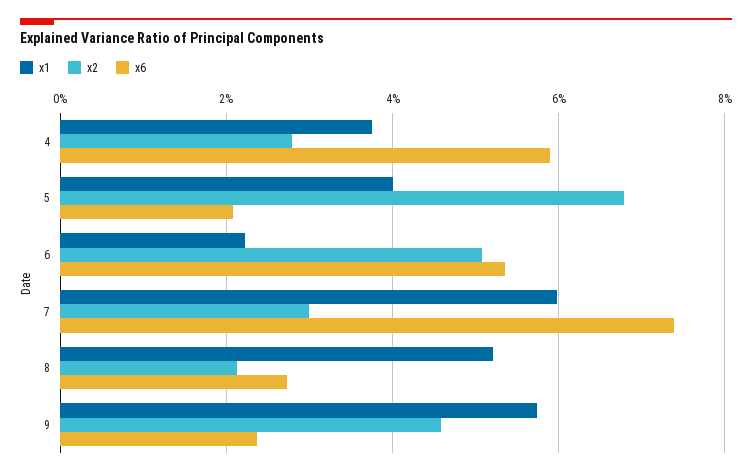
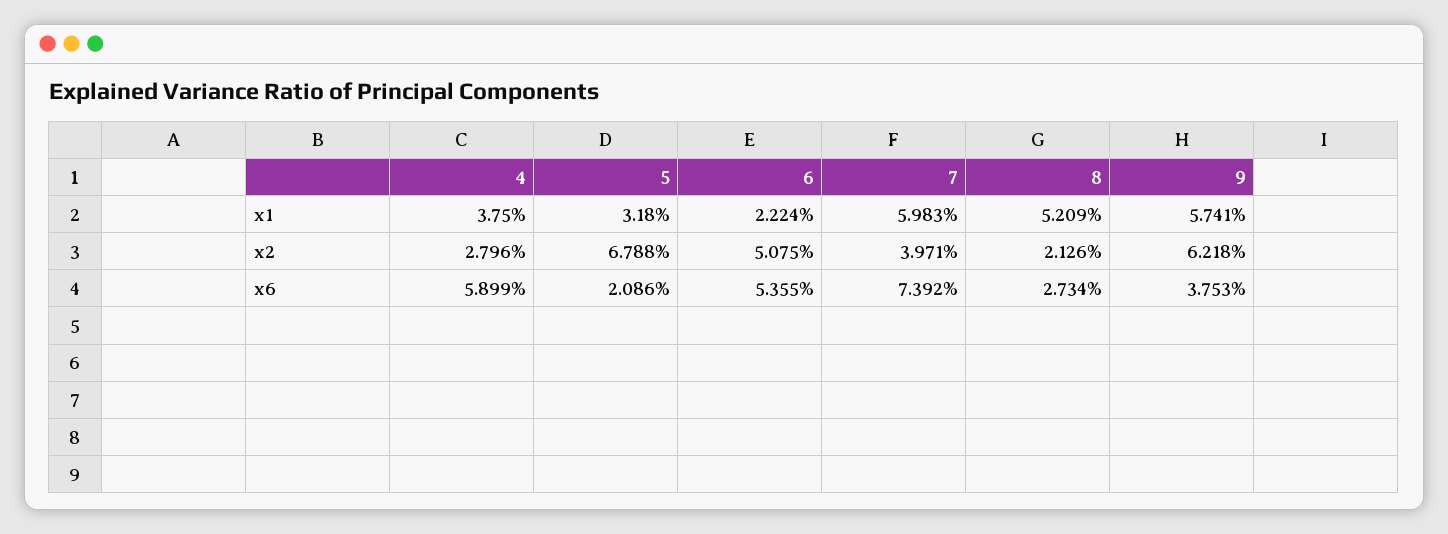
x1, 5: 4 -> 3.18
x2, 7: 3 -> 3.971
x2, 9: 4.6 -> 6.218
x6, 9: 2.4 -> 3.753

